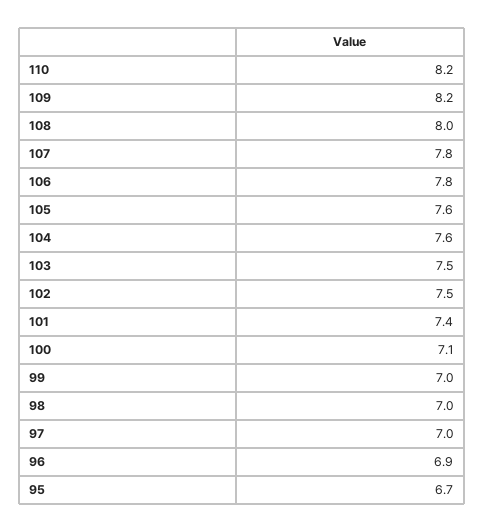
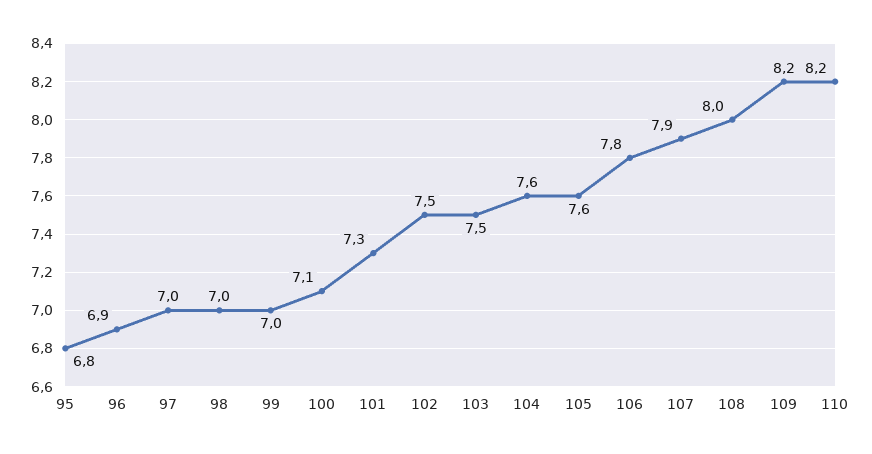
107: 7.8 -> 7.9
101: 7.4 -> 7.3
95: 6.7 -> 6.8

